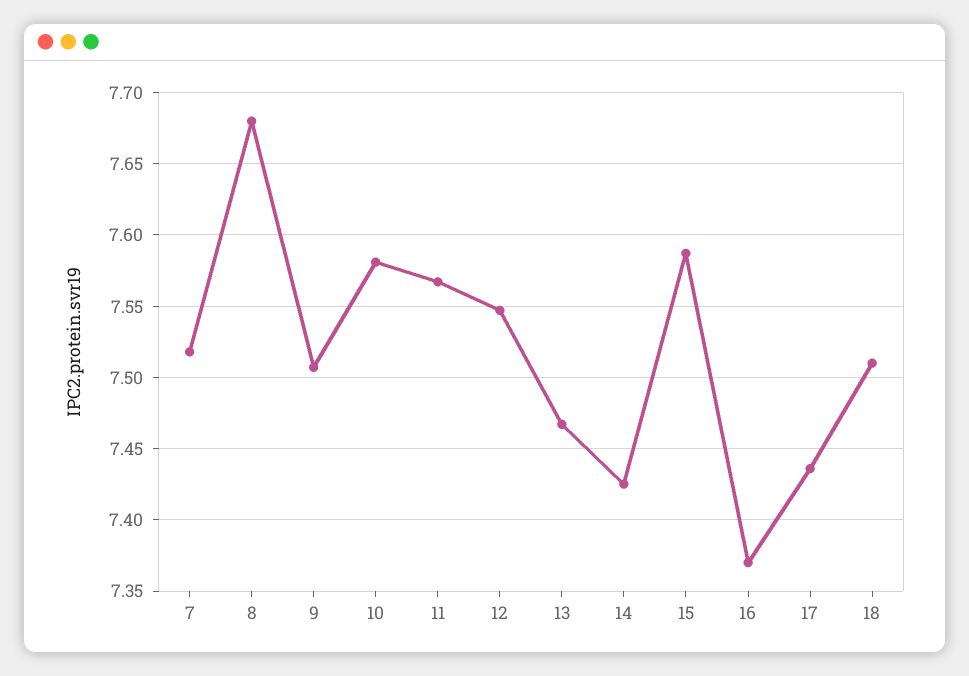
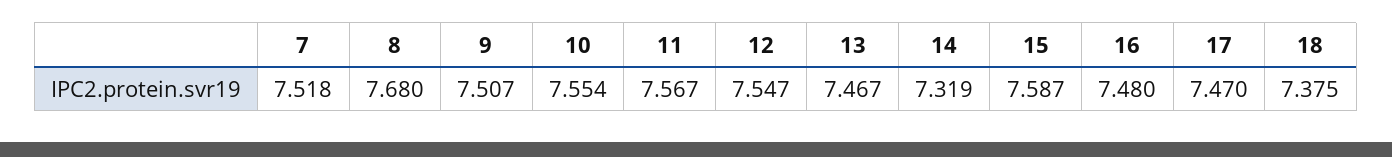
10: 7.58 -> 7.554
14: 7.425 -> 7.319
16: 7.37 -> 7.48
17: 7.435 -> 7.47
18: 7.51 -> 7.375

